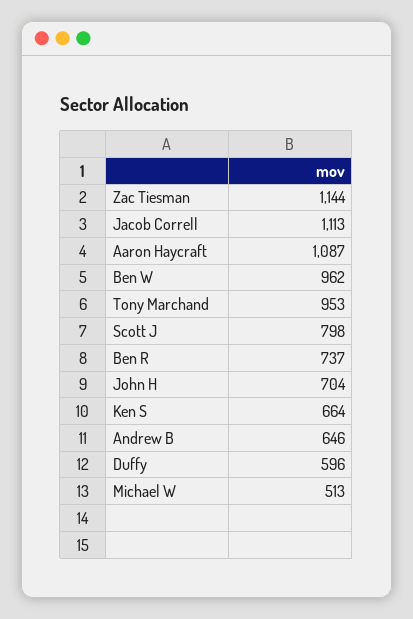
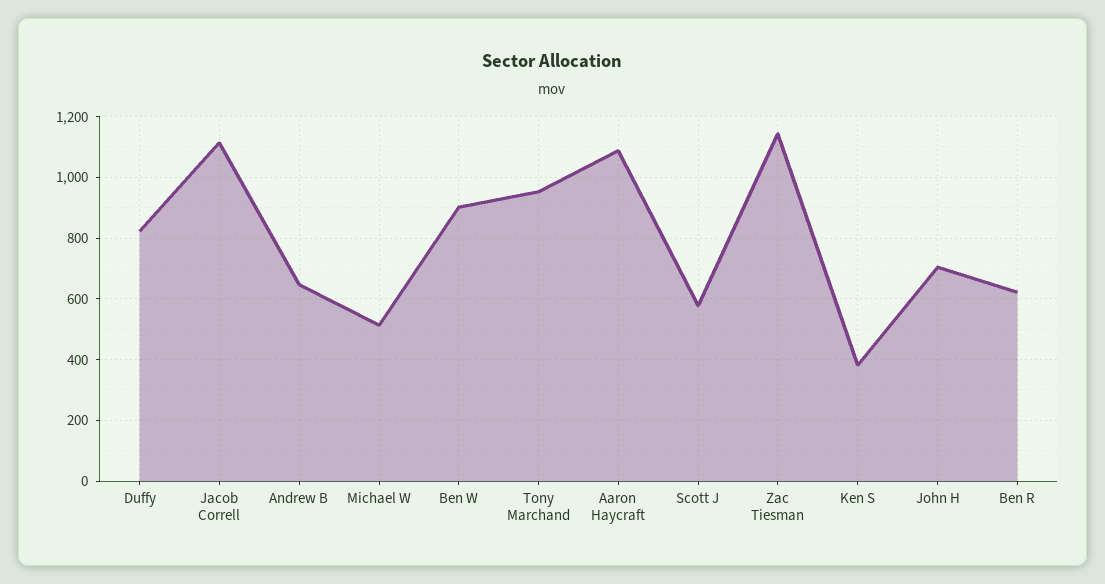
Ben W: 962 -> 900
Scott J: 798 -> 580
Ben R: 737 -> 620
Ken S: 664 -> 380
Duffy: 596 -> 820

